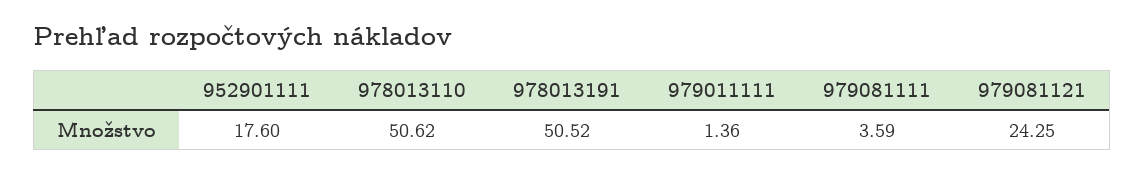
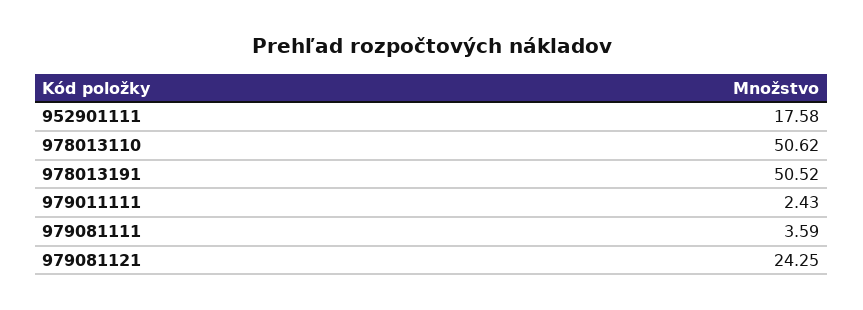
952901111: 17.6 -> 17.58
979011111: 1.36 -> 2.43

